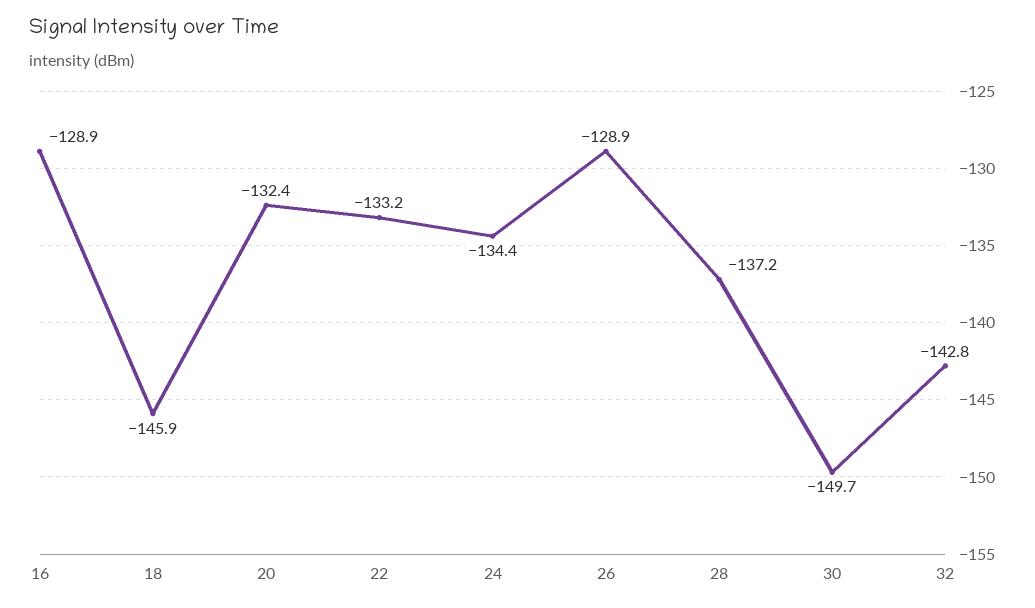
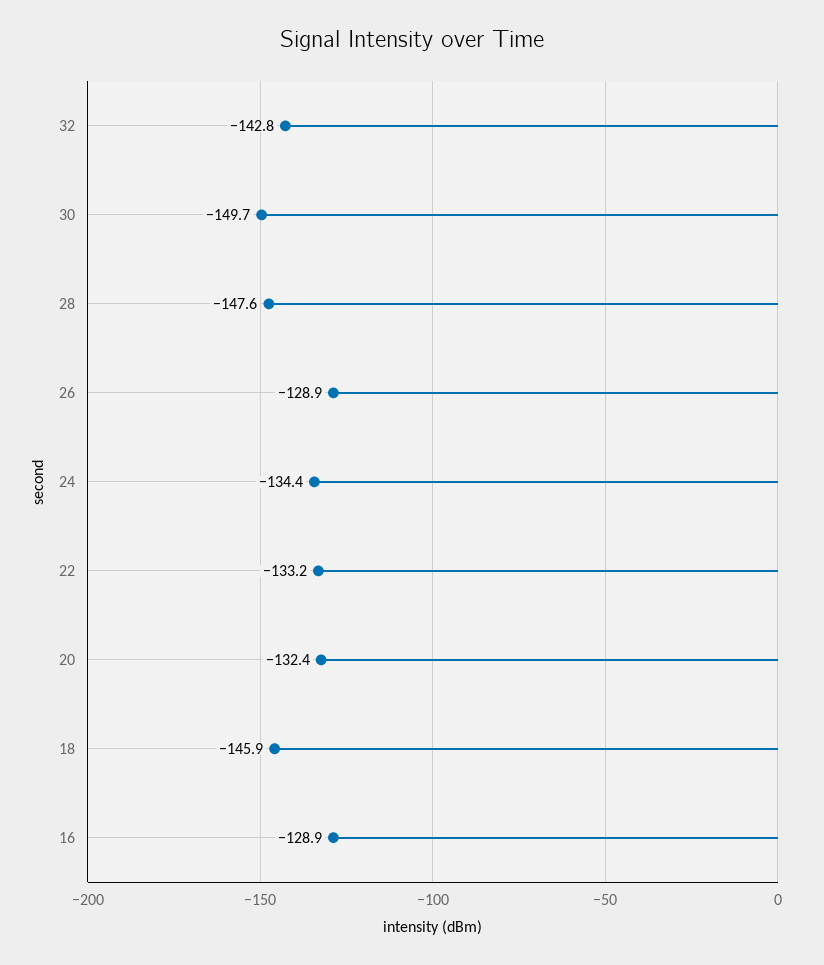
28: -137.2 -> -147.6

